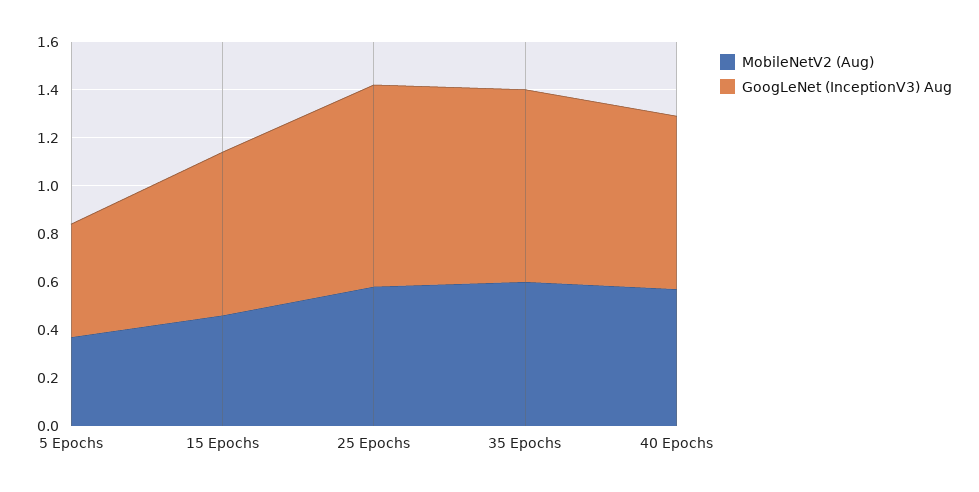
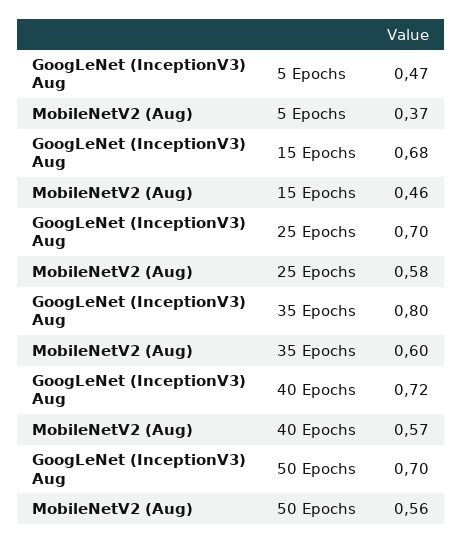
GoogLeNet (InceptionV3) Aug, 25 Epochs: 0.85 -> 0.7
GoogLeNet (InceptionV3) Aug, 50 Epochs: none -> 0.7
MobileNetV2 (Aug), 50 Epochs: none -> 0.56

